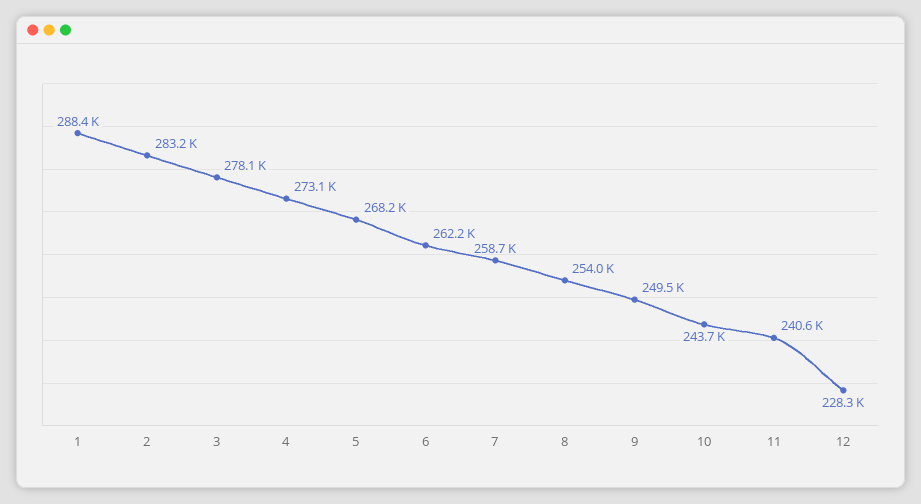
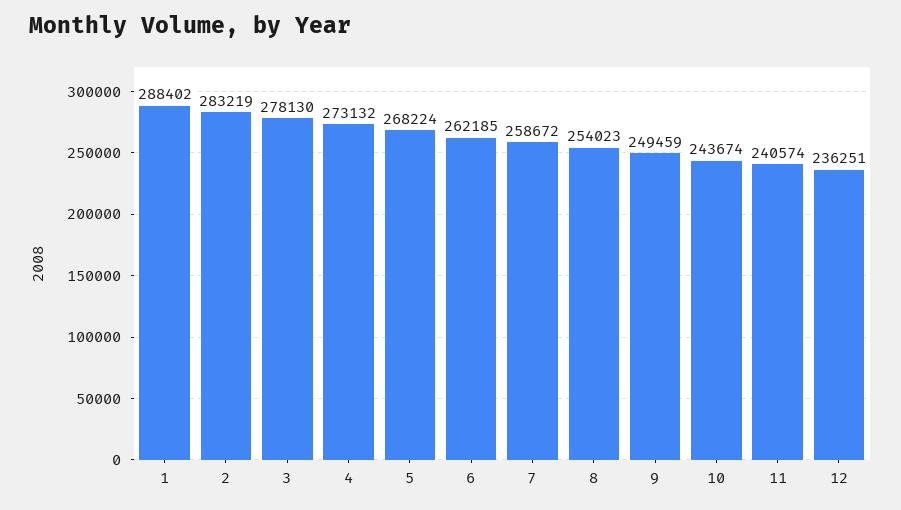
12: 228300 -> 236251

